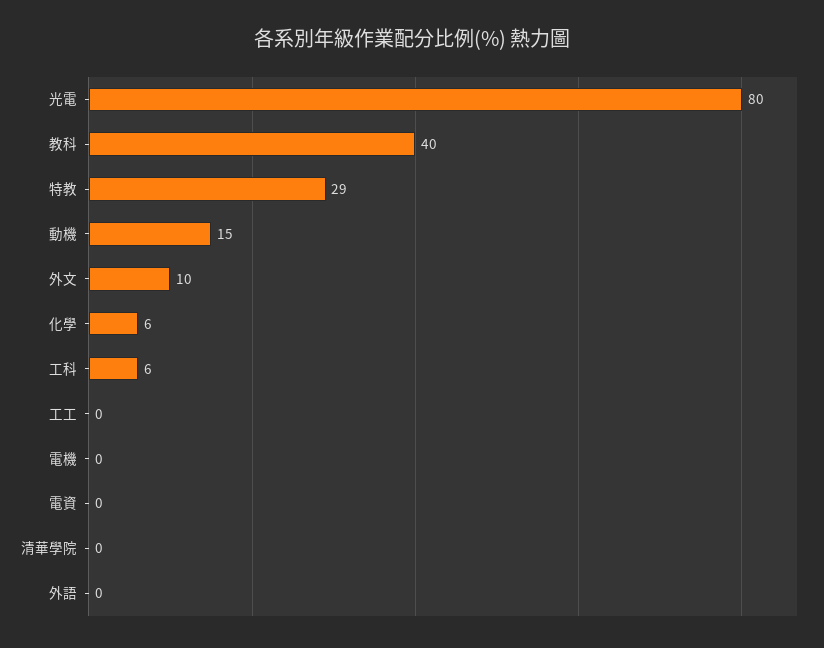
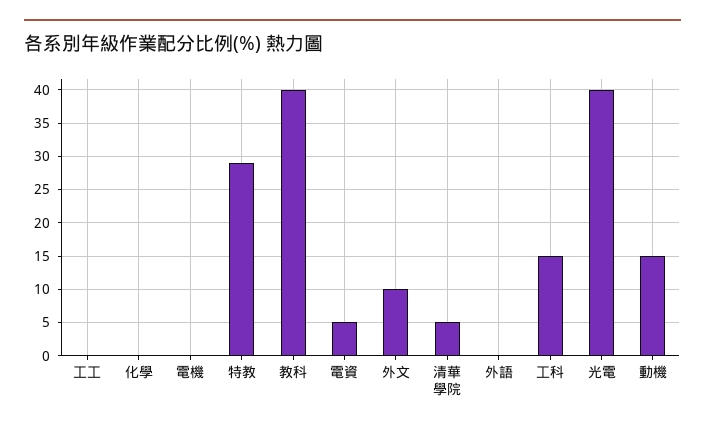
光電: 80 -> 40
化學: 6 -> 0
工科: 6 -> 15
電資: 0 -> 5
清華學院: 0 -> 5

